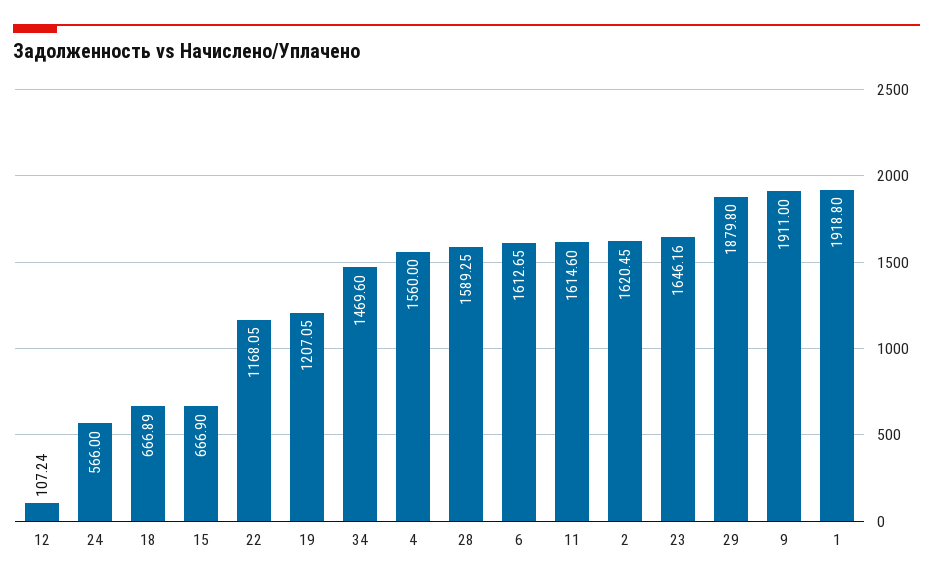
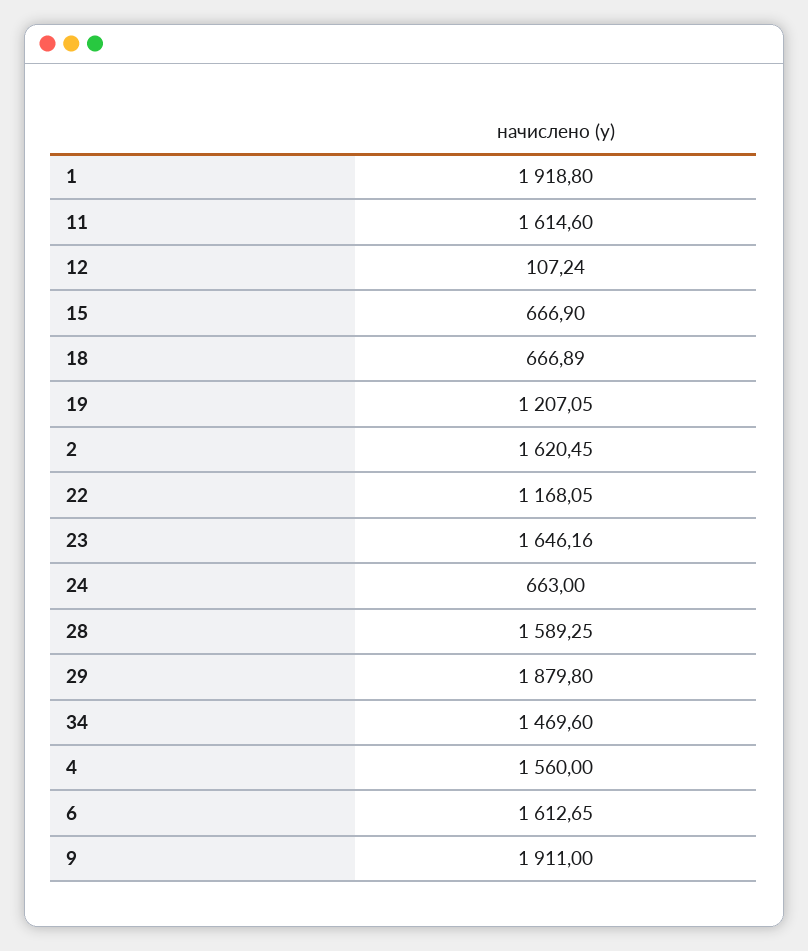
24: 566 -> 663

